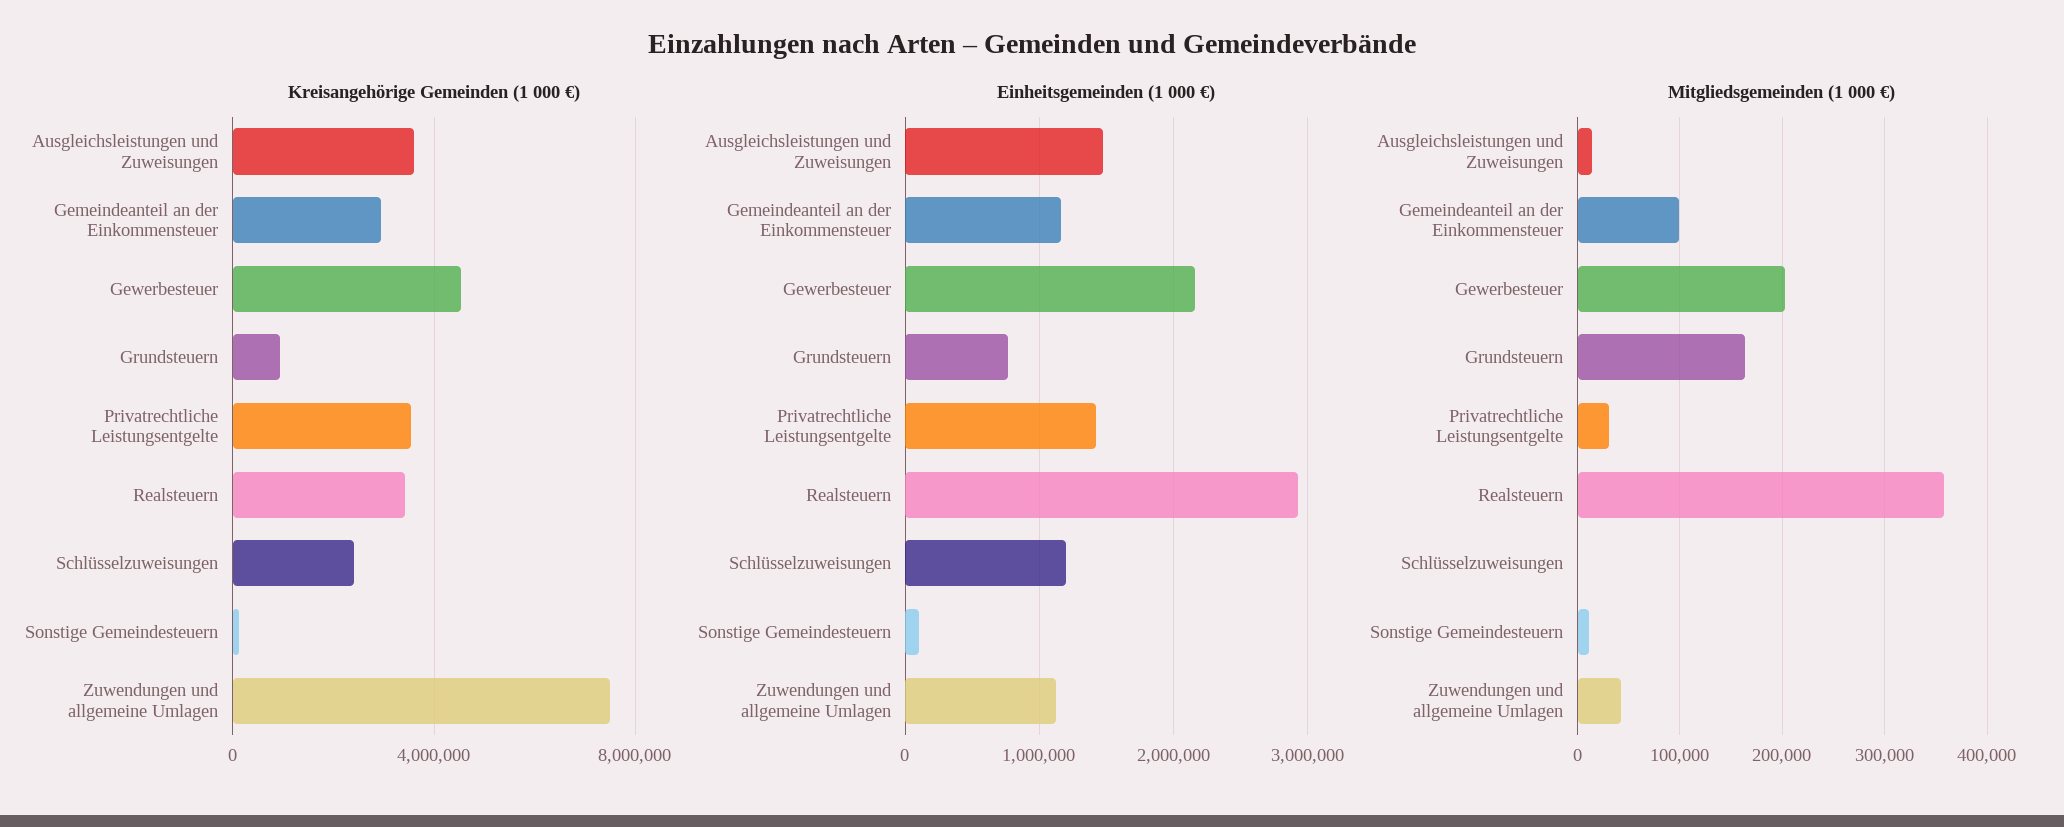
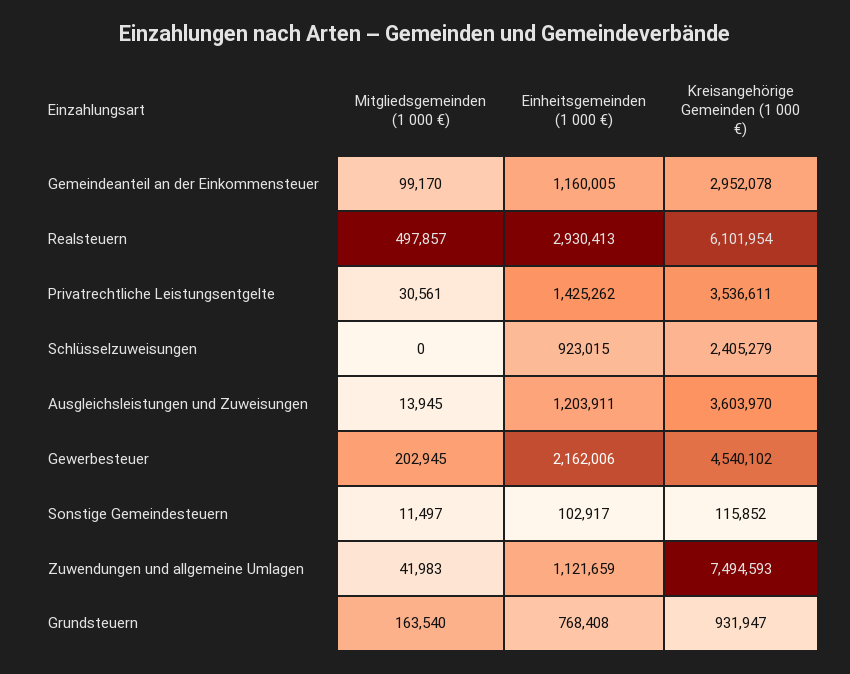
Kreisangehörige Gemeinden (1 000 €), Realsteuern: 3500000 -> 6101954
Einheitsgemeinden (1 000 €), Ausgleichsleistungen und Zuweisungen: 1500000 -> 1203911
Einheitsgemeinden (1 000 €), Schlüsselzuweisungen: 1200000 -> 923015
Mitgliedsgemeinden (1 000 €), Realsteuern: 360000 -> 497857

